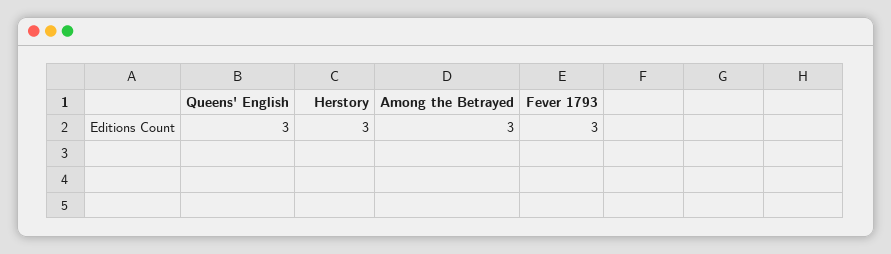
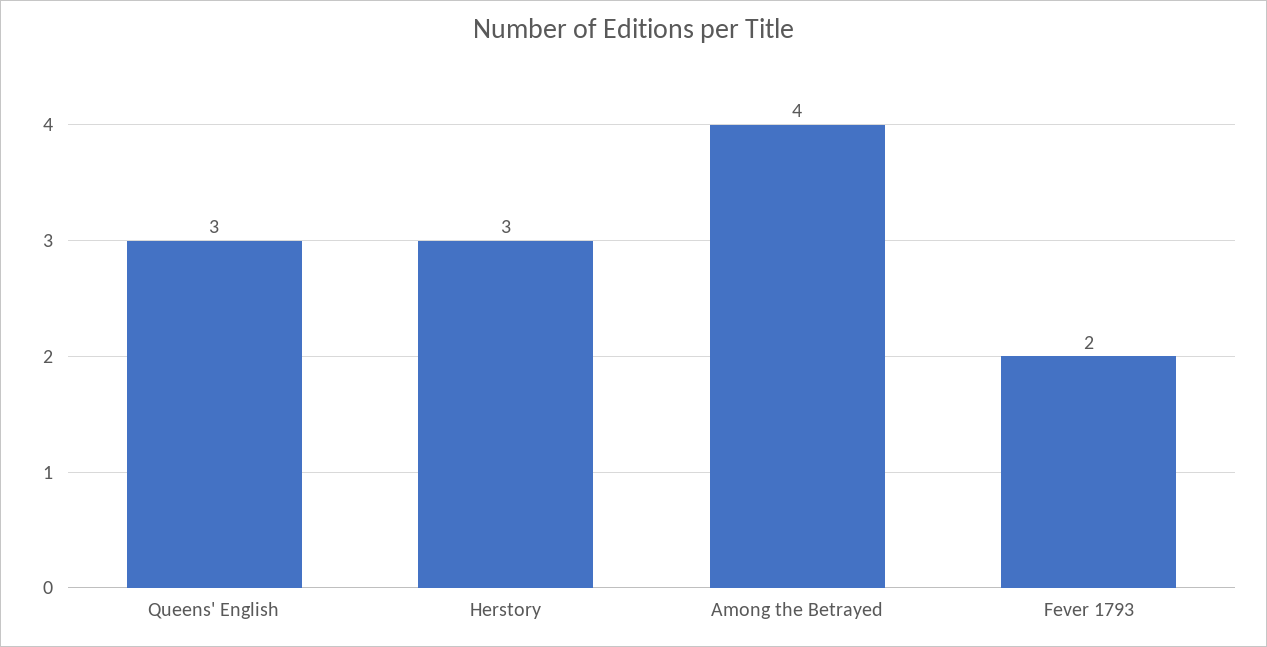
Among the Betrayed: 3 -> 4
Fever 1793: 3 -> 2

